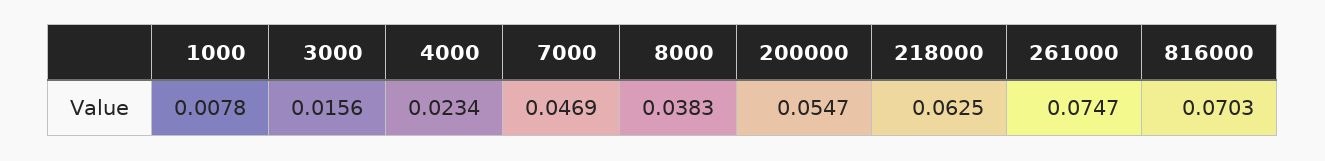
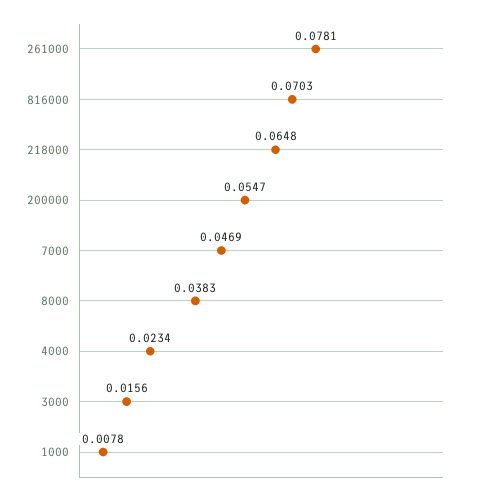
218000: 0.0625 -> 0.0648
261000: 0.0747 -> 0.0781

